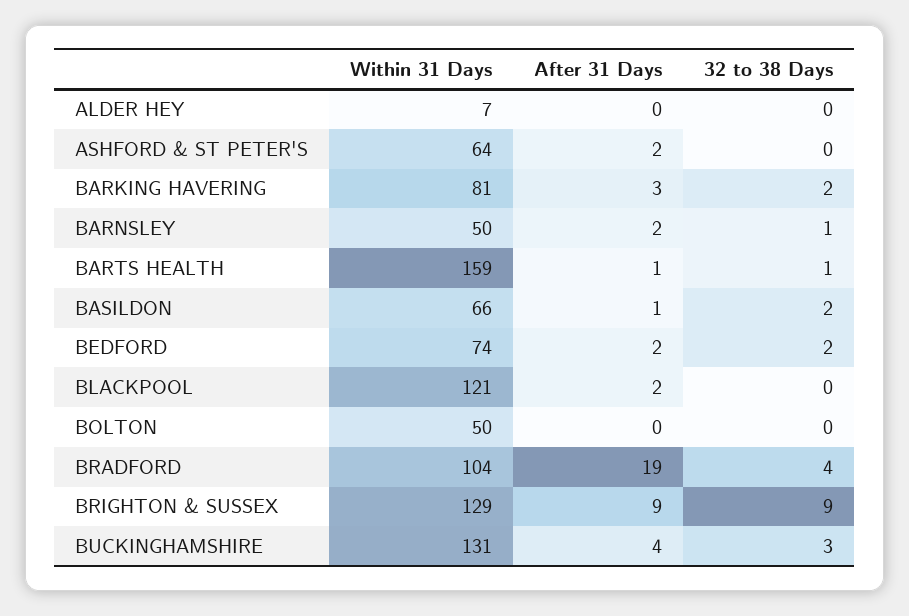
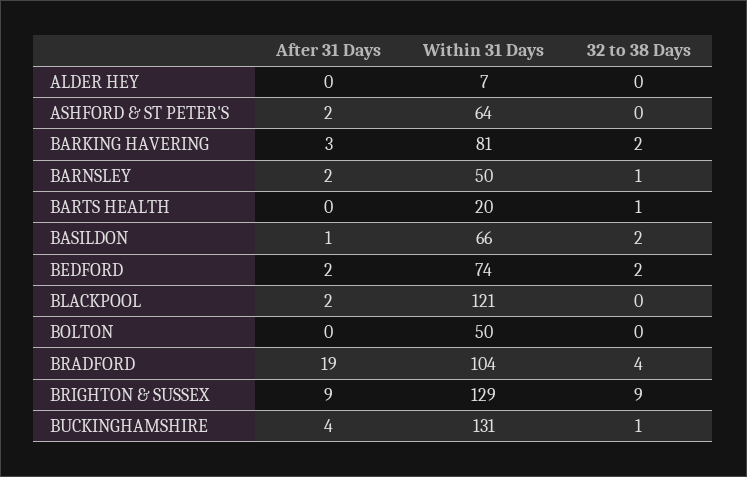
Within 31 Days, BARTS HEALTH: 159 -> 20
After 31 Days, BARTS HEALTH: 1 -> 0
32 to 38 Days, BUCKINGHAMSHIRE: 3 -> 1

